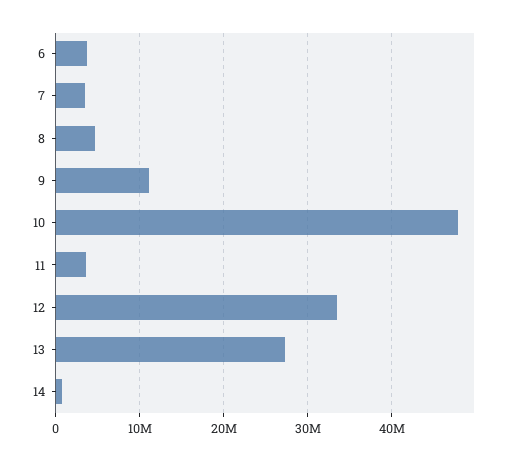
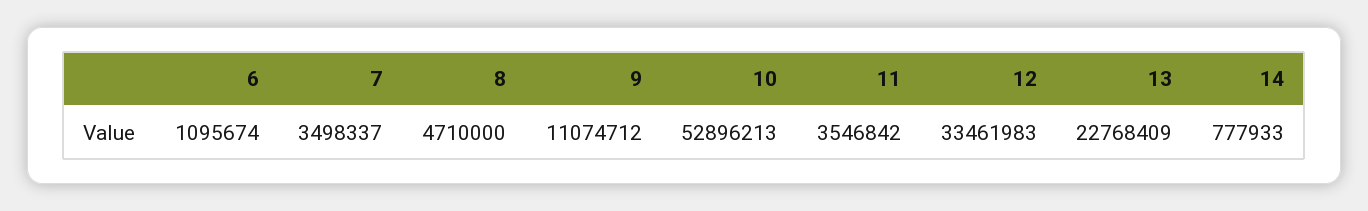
6: 4000000 -> 1095674
10: 48000000 -> 52896213
13: 27000000 -> 22768409

